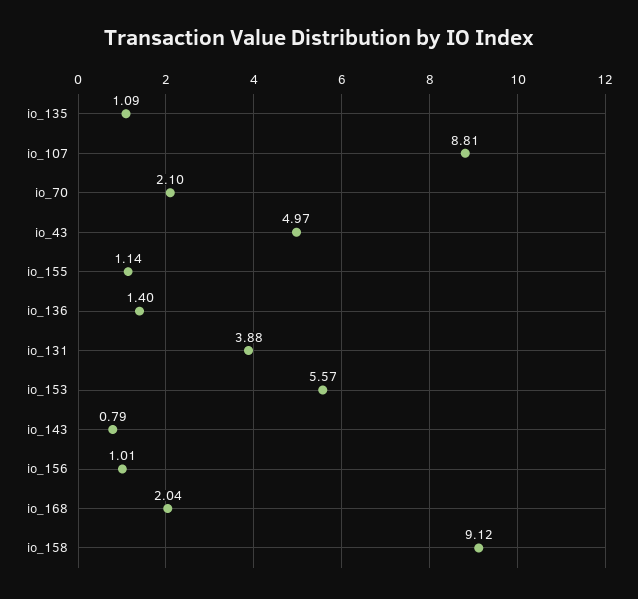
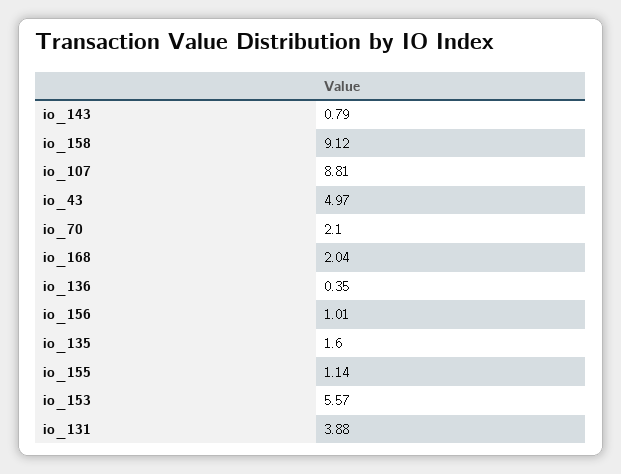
io_135: 1.09 -> 1.6
io_136: 1.4 -> 0.35

